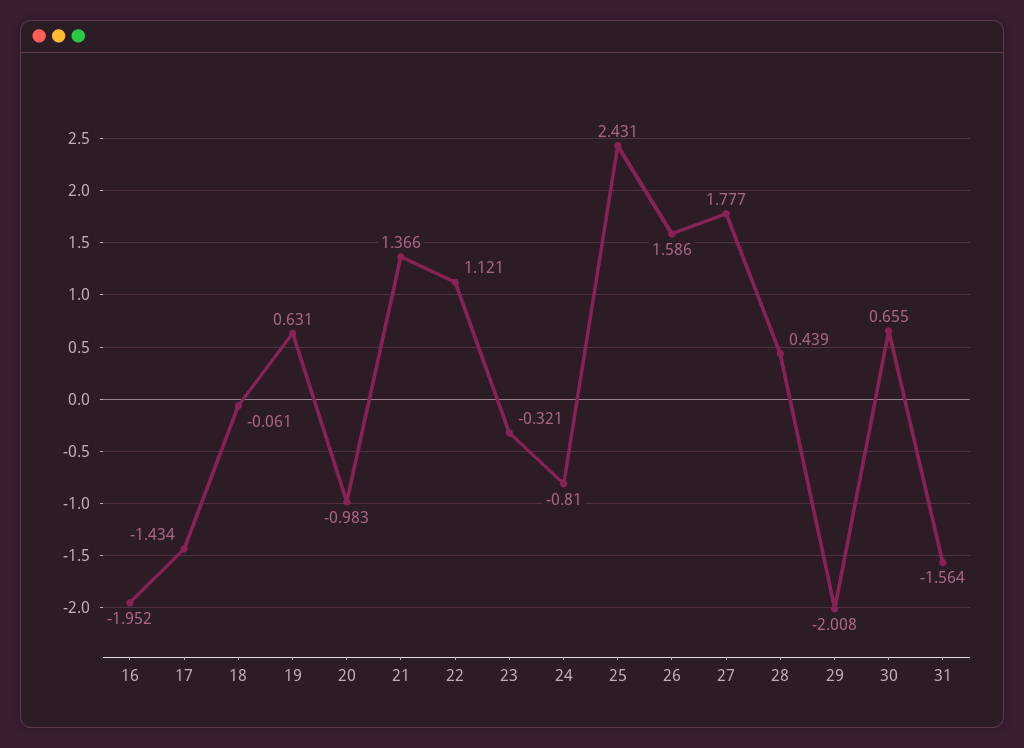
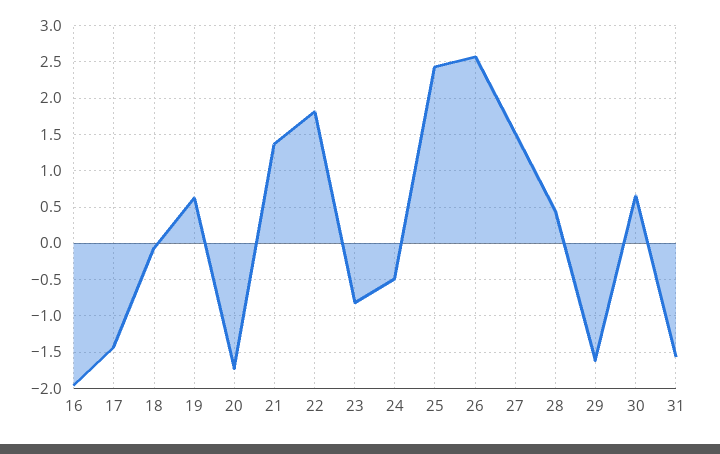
20: -0.983 -> -1.7
22: 1.121 -> 1.8
23: -0.321 -> -0.8
24: -0.81 -> -0.5
26: 1.586 -> 2.6
27: 1.777 -> 1.5
29: -2.008 -> -1.6

